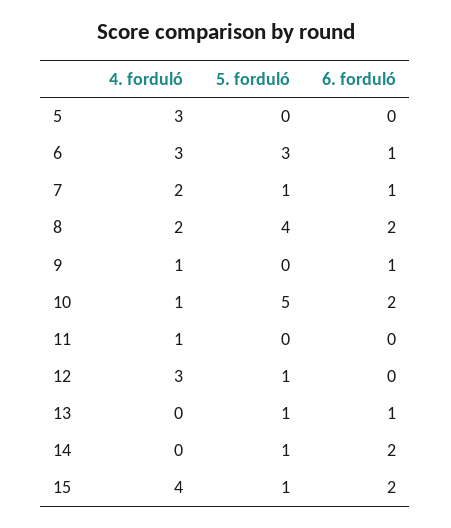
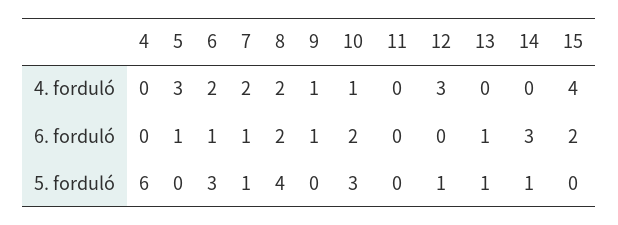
6. forduló, 5: 0 -> 1
4. forduló, 6: 3 -> 2
5. forduló, 10: 5 -> 3
4. forduló, 11: 1 -> 0
6. forduló, 14: 2 -> 3
5. forduló, 15: 1 -> 0
4. forduló, 4: none -> 0
6. forduló, 4: none -> 0
5. forduló, 4: none -> 6

